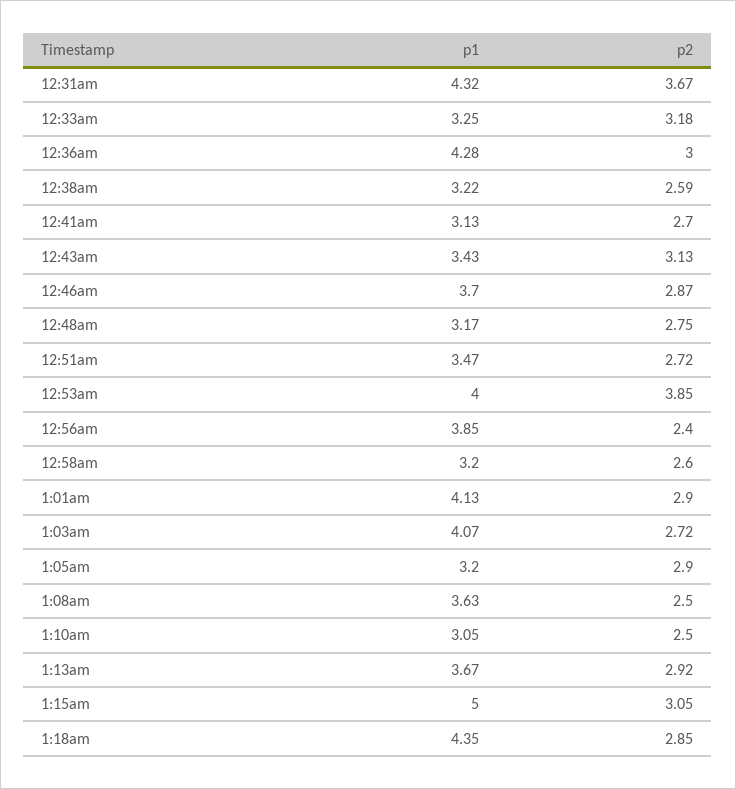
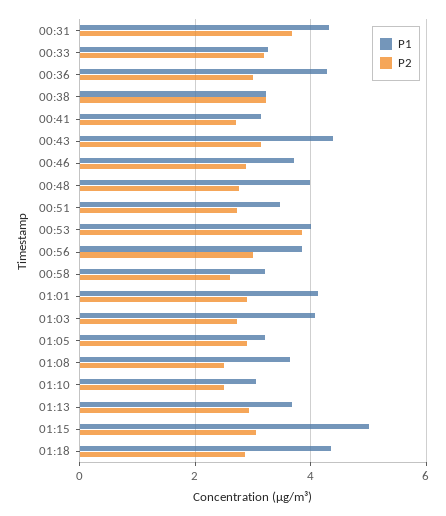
p2, 12:38am: 2.59 -> 3.2
p1, 12:43am: 3.43 -> 4.4
p1, 12:48am: 3.17 -> 4
p2, 12:56am: 2.4 -> 3

